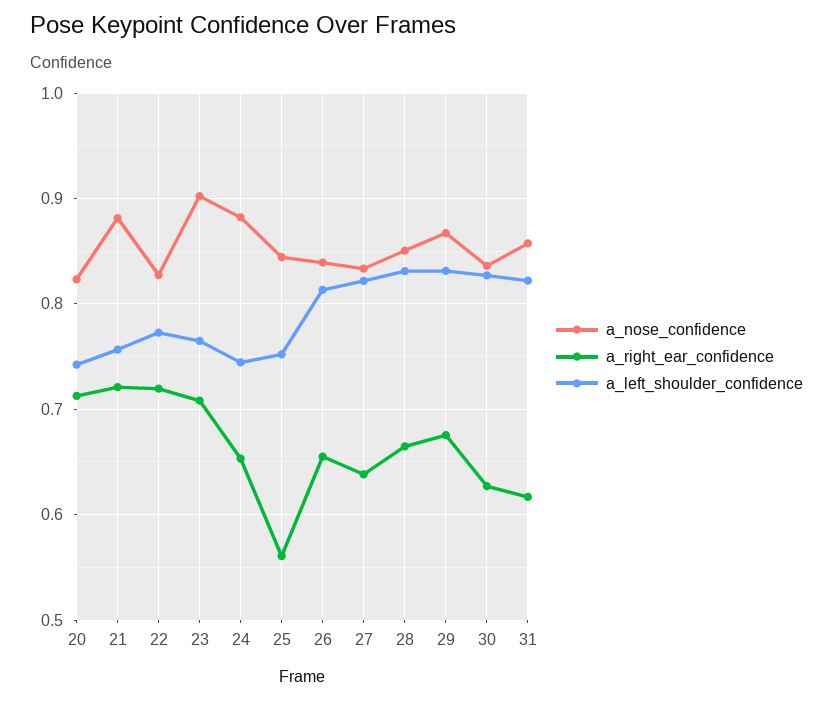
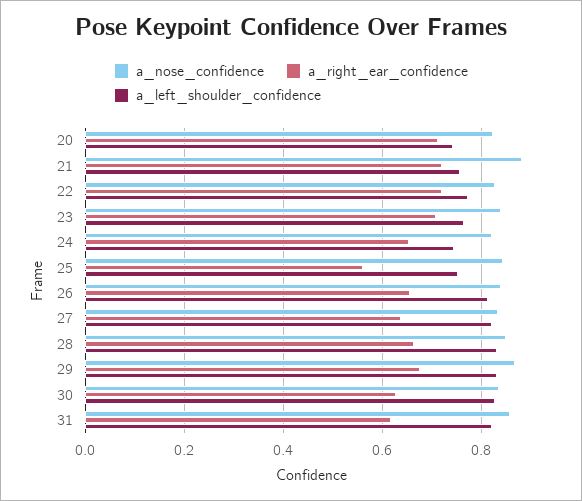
a_nose_confidence, 23: 0.9 -> 0.84
a_nose_confidence, 24: 0.88 -> 0.82

